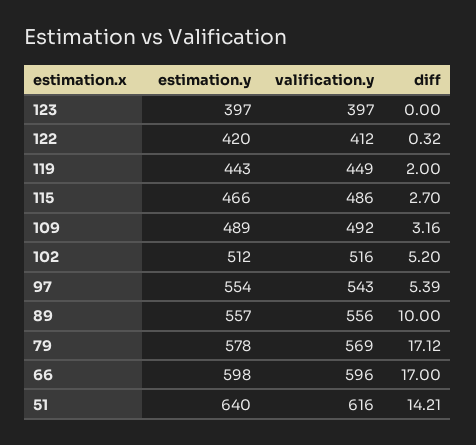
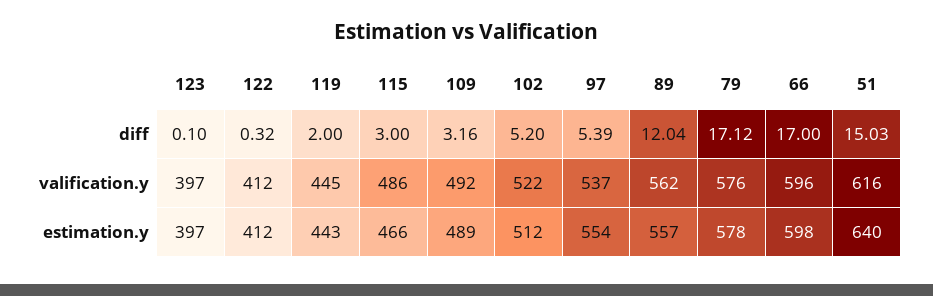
diff, 123: 0 -> 0.1
estimation.y, 122: 420 -> 412
valification.y, 119: 449 -> 445
diff, 115: 2.7 -> 3
valification.y, 102: 516 -> 522
valification.y, 97: 543 -> 537
valification.y, 89: 556 -> 562
diff, 89: 10 -> 12.04
valification.y, 79: 569 -> 576
diff, 51: 14.21 -> 15.03

